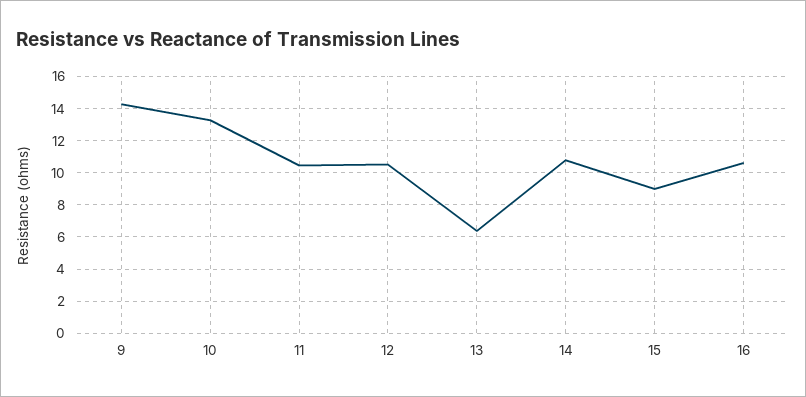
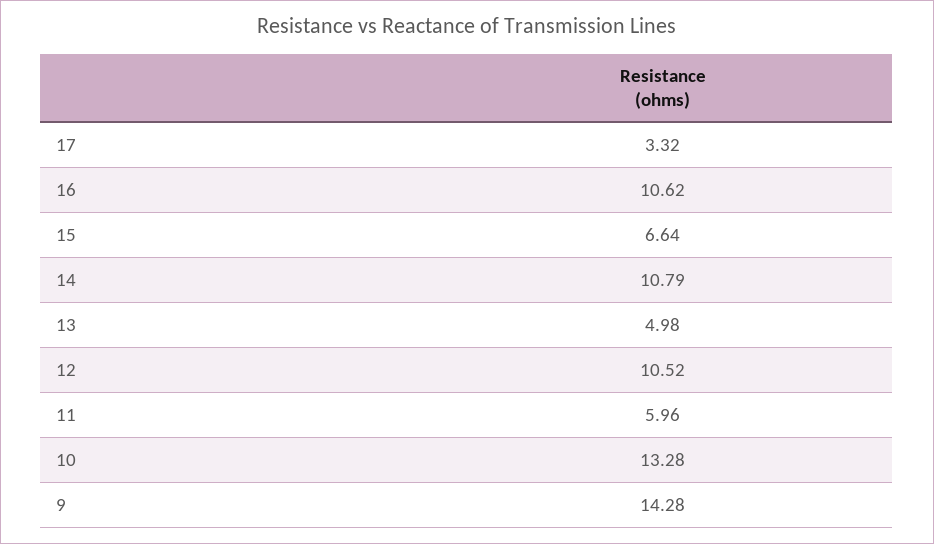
11: 10.5 -> 5.96
13: 6.5 -> 4.98
15: 9 -> 6.64
17: none -> 3.32

